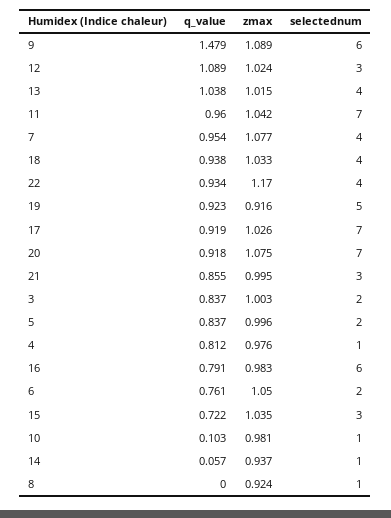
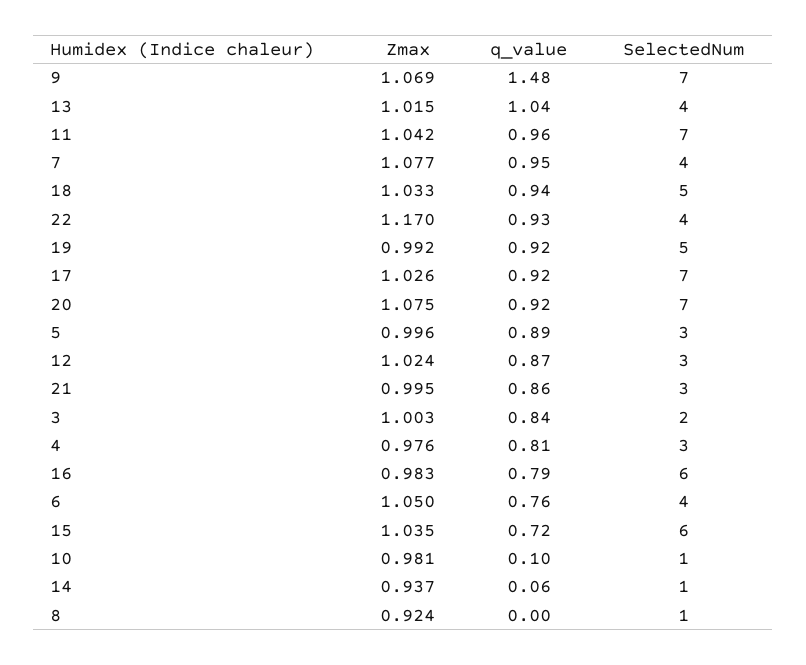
zmax, 9: 1.089 -> 1.069
selectednum, 9: 6 -> 7
q_value, 12: 1.089 -> 0.87
selectednum, 18: 4 -> 5
zmax, 19: 0.916 -> 0.992
q_value, 5: 0.837 -> 0.89
selectednum, 5: 2 -> 3
selectednum, 4: 1 -> 3
selectednum, 6: 2 -> 4
selectednum, 15: 3 -> 6

